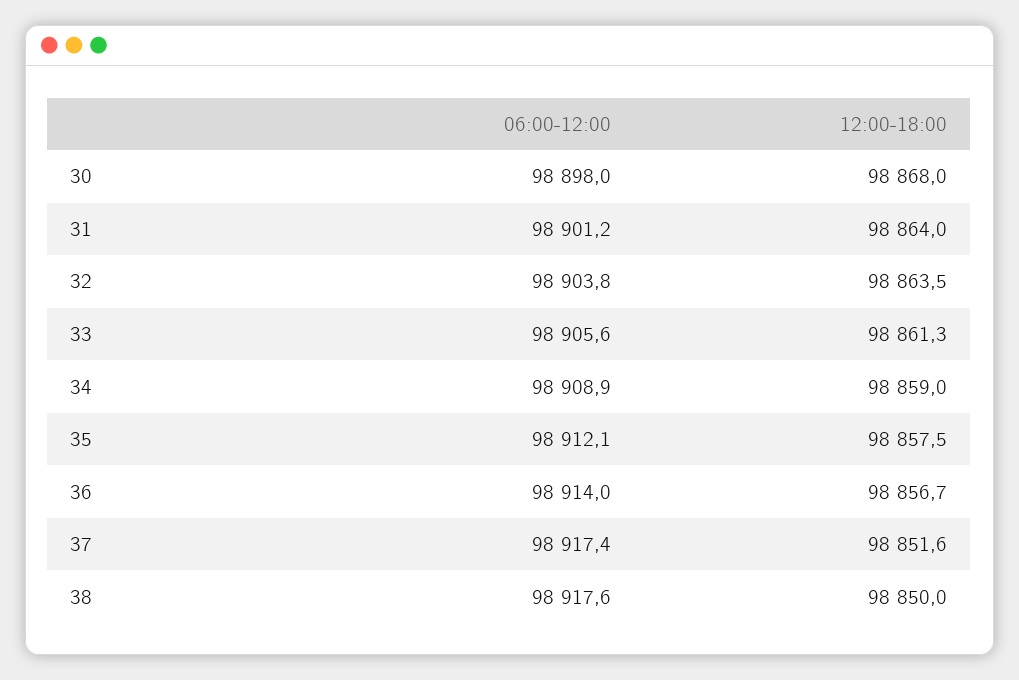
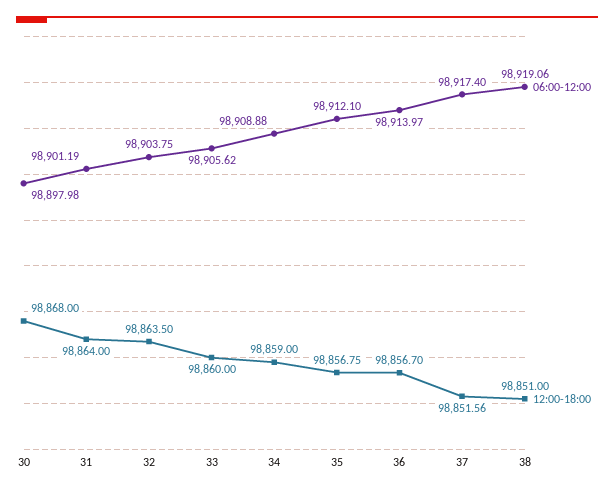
12:00-18:00, 33: 98861.3 -> 98860
12:00-18:00, 35: 98857.5 -> 98856.75
06:00-12:00, 38: 98917.6 -> 98919.06
12:00-18:00, 38: 98850 -> 98851

